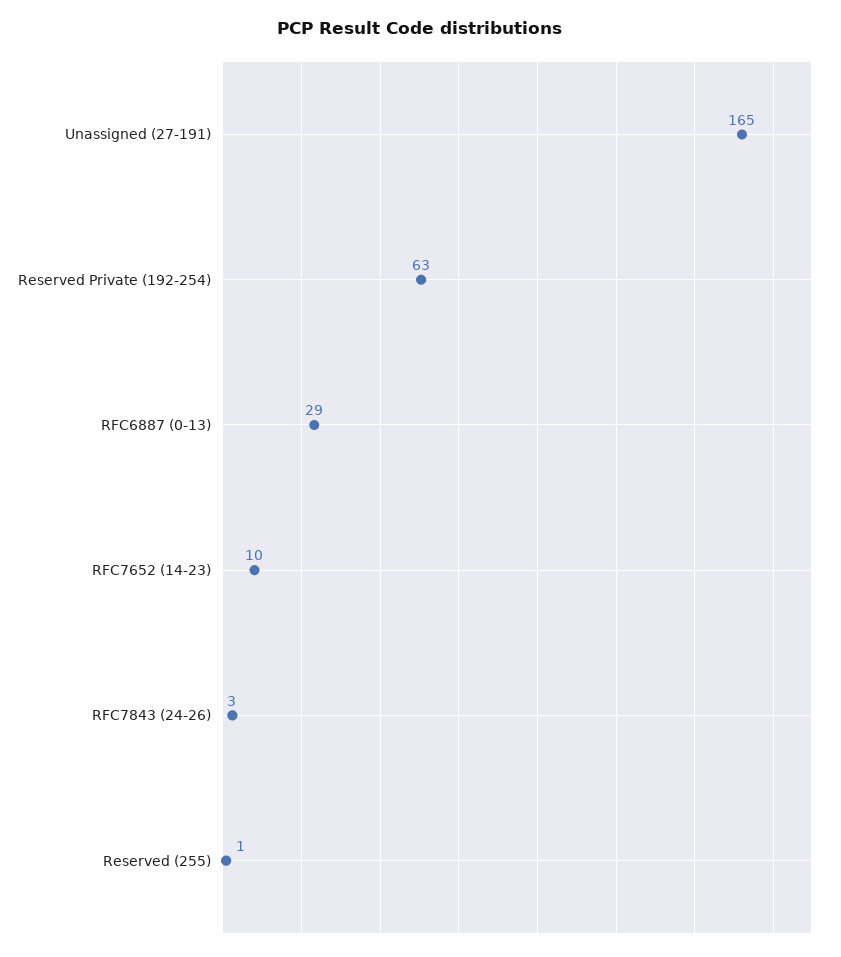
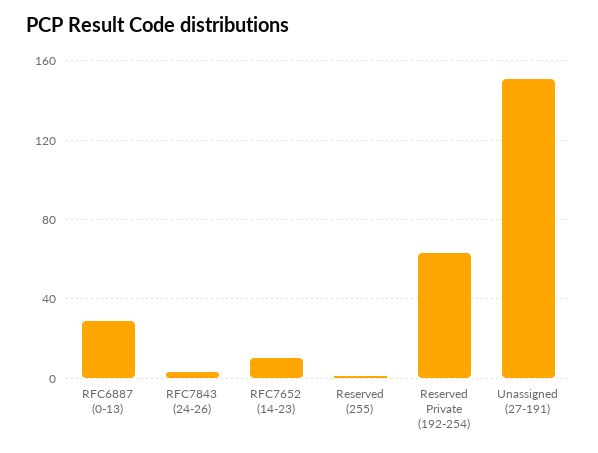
Unassigned (27-191): 165 -> 150

